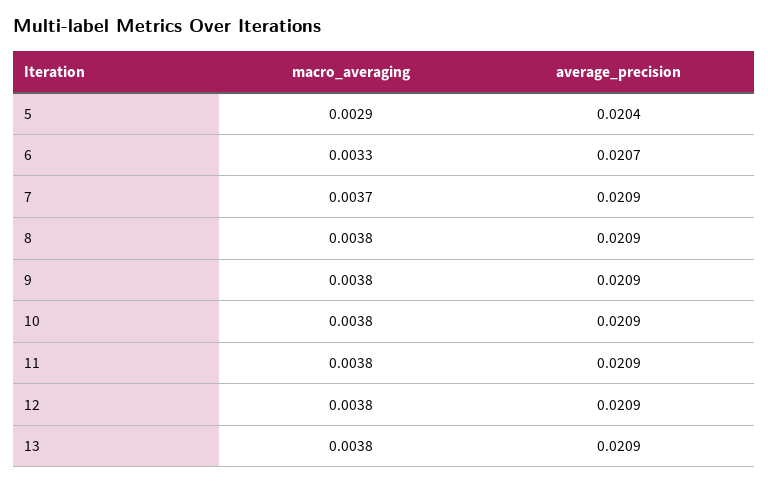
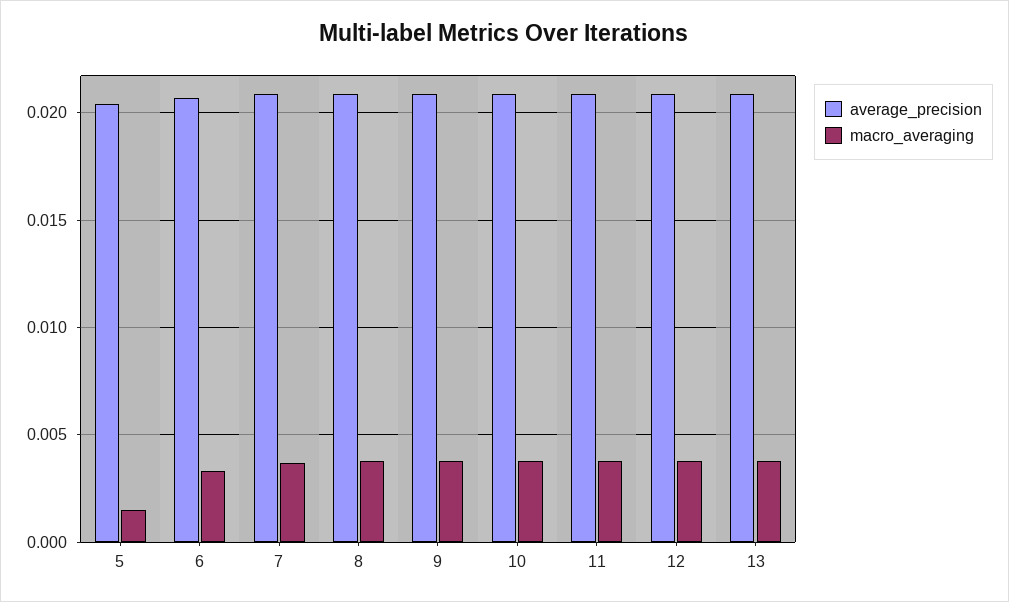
macro_averaging, 5: 0.0029 -> 0.0015

